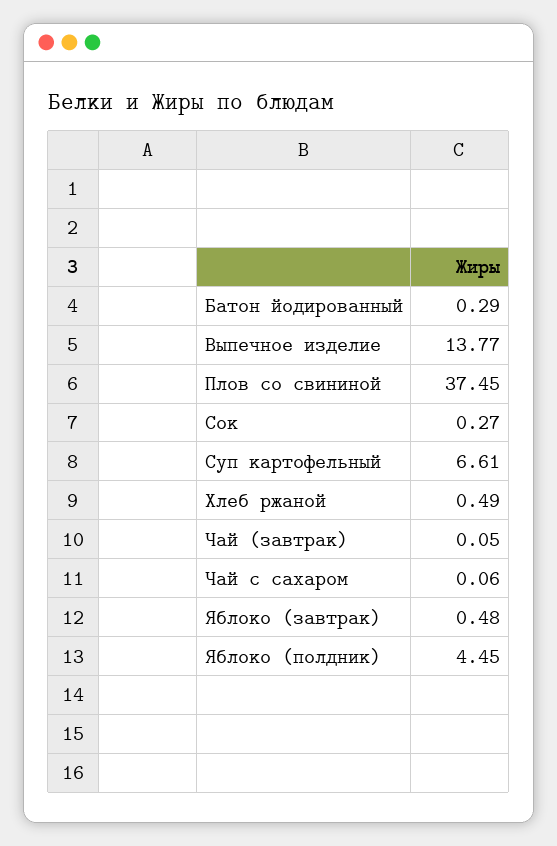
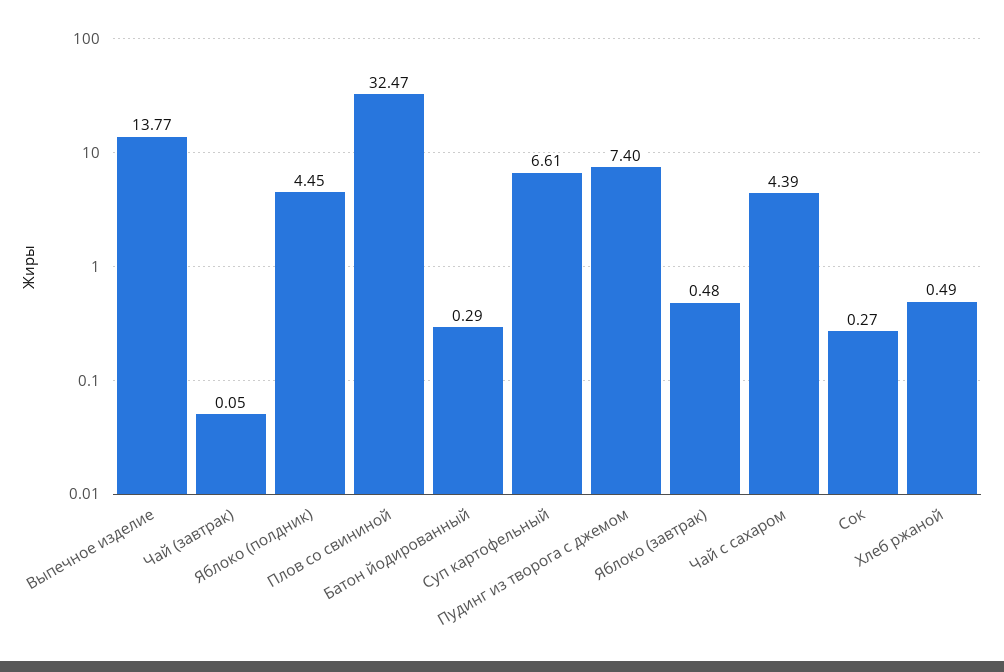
Плов со свининой: 37.45 -> 32.47
Чай с сахаром: 0.06 -> 4.39
Пудинг из творога с джемом: none -> 7.4

